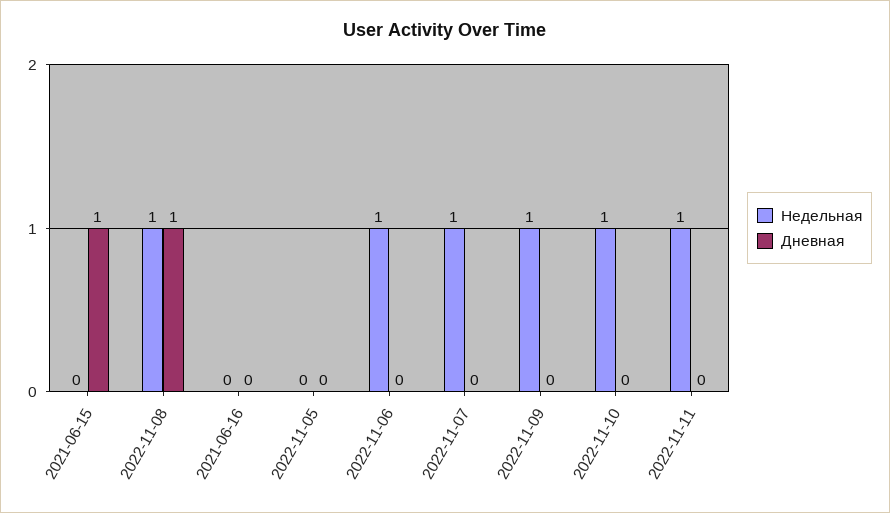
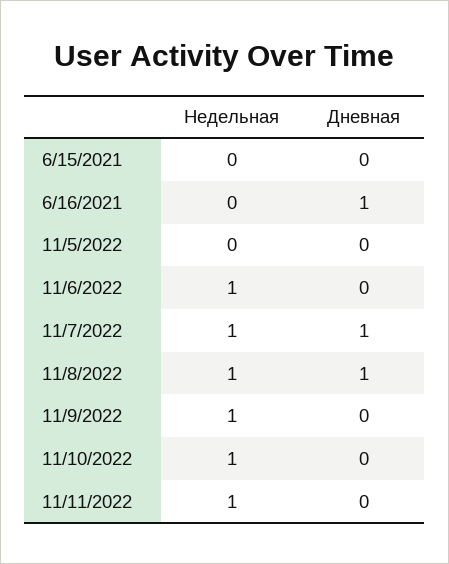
Дневная, 2021-06-15: 1 -> 0
Дневная, 2021-06-16: 0 -> 1
Дневная, 2022-11-07: 0 -> 1

